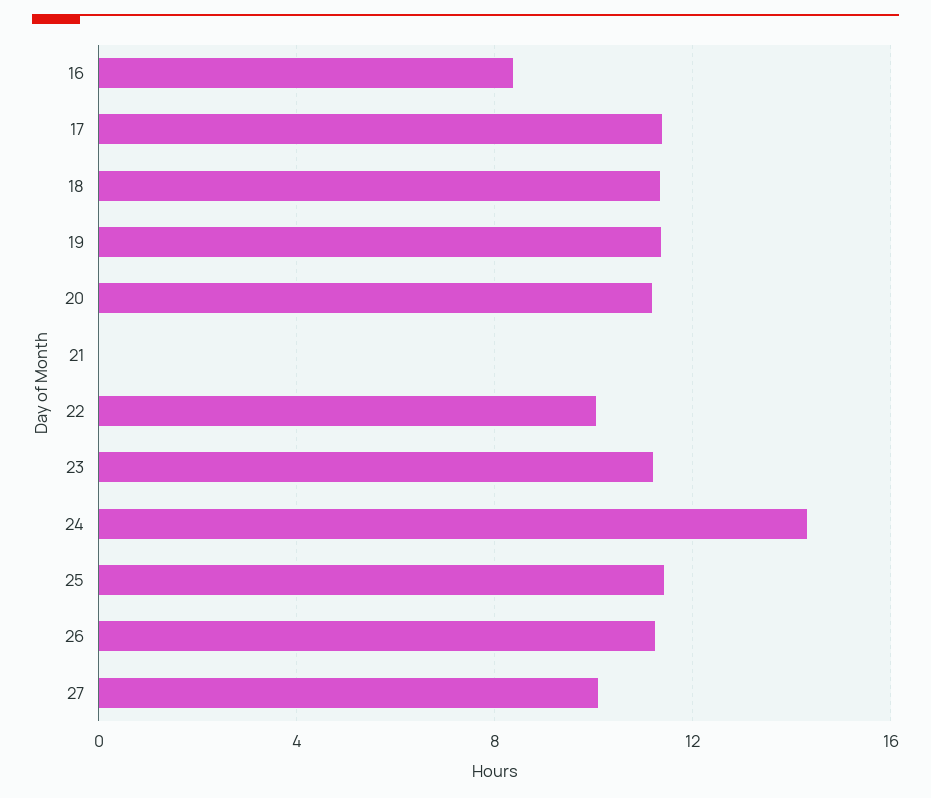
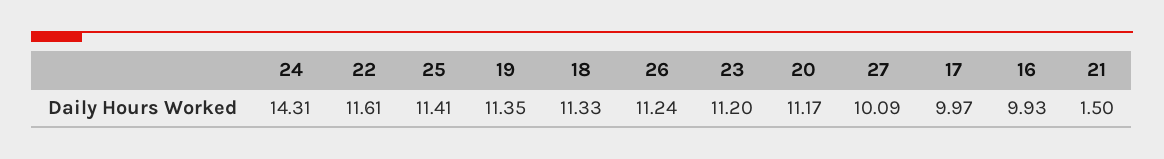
16: 8.5 -> 9.93
17: 11.5 -> 9.97
21: 0 -> 1.5
22: 10 -> 11.61

